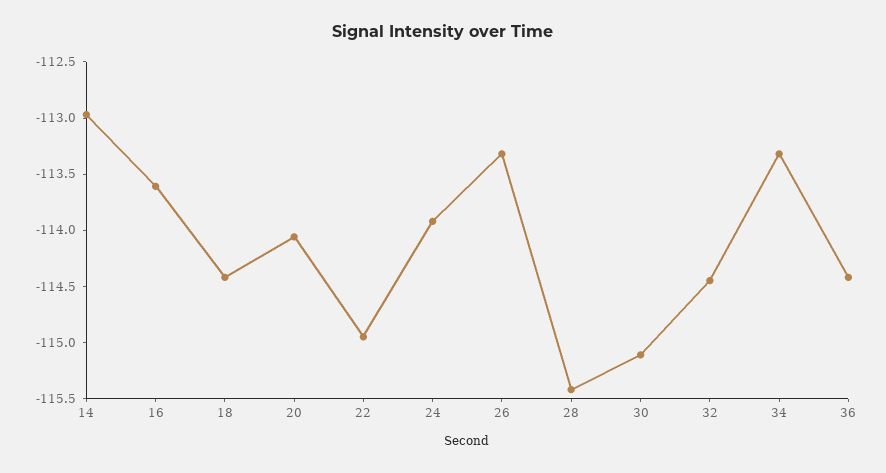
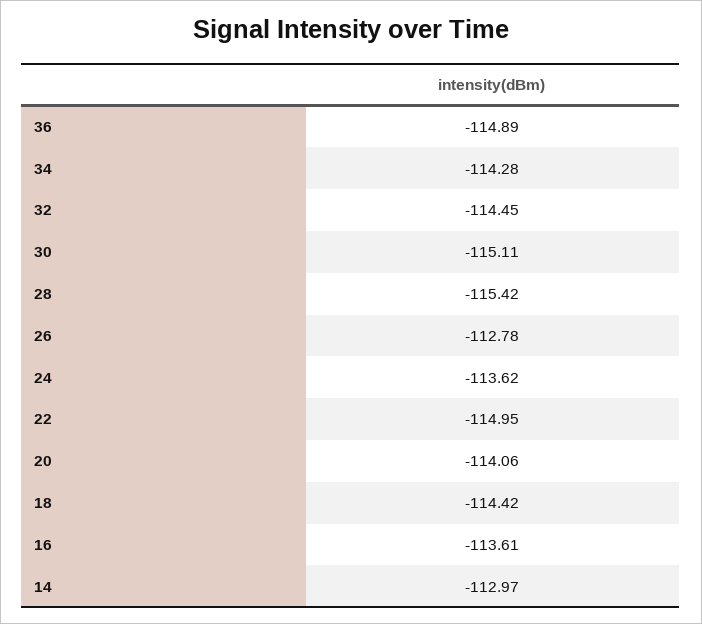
24: -113.9 -> -113.62
26: -113.3 -> -112.78
34: -113.3 -> -114.28
36: -114.4 -> -114.89

